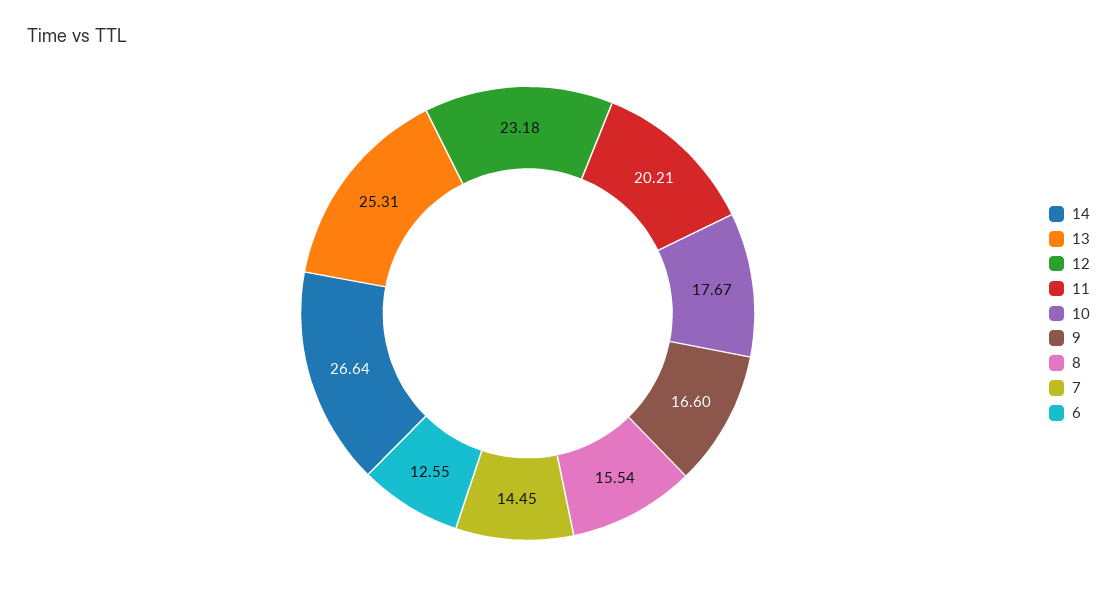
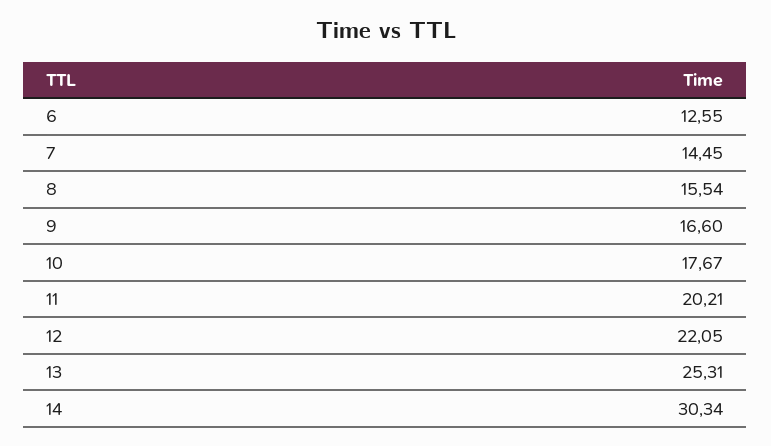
14: 26.64 -> 30.34
12: 23.18 -> 22.05

